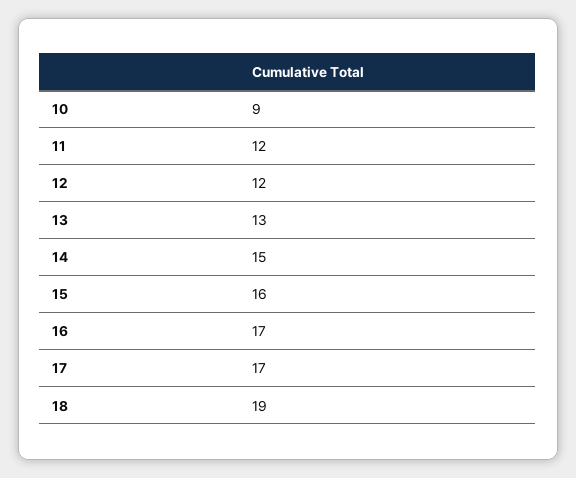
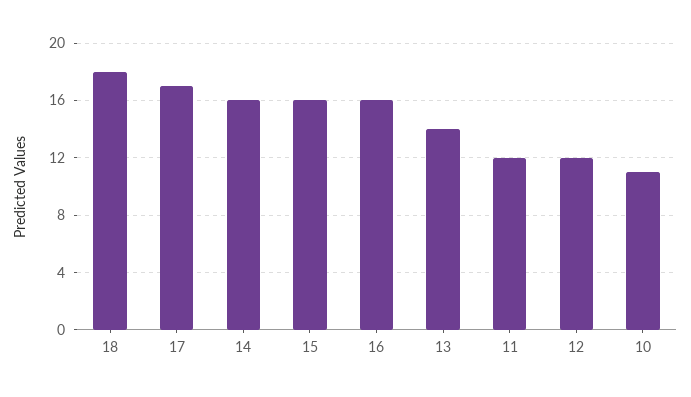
10: 9 -> 11
13: 13 -> 14
14: 15 -> 16
16: 17 -> 16
18: 19 -> 18

